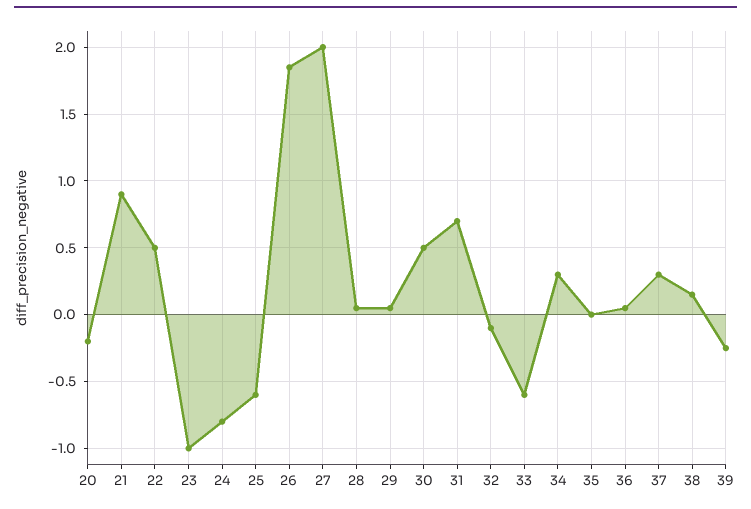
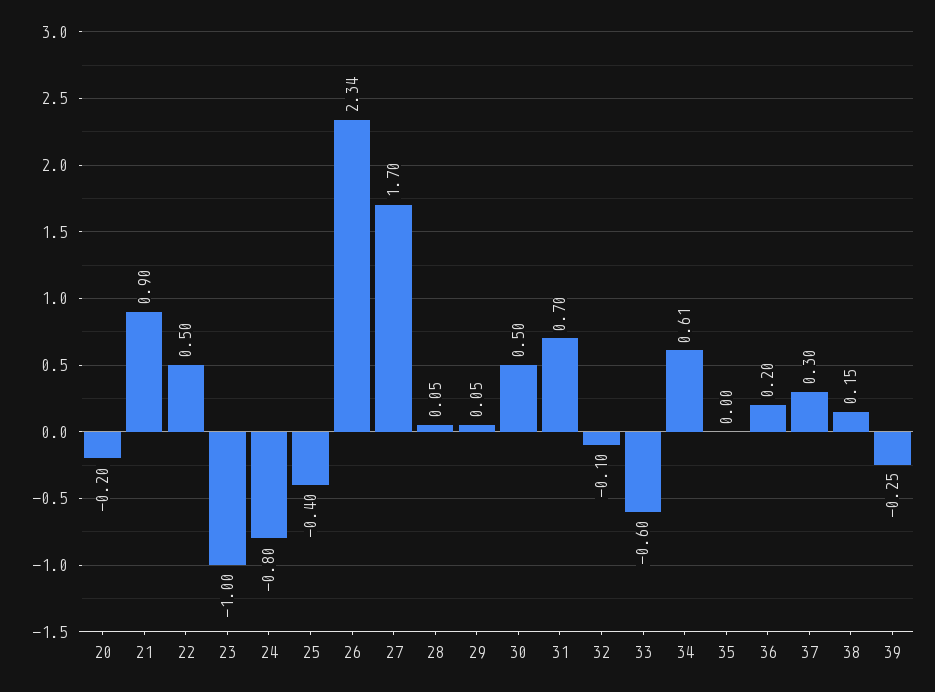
25: -0.6 -> -0.4
26: 1.85 -> 2.34
27: 2 -> 1.7
34: 0.3 -> 0.61
36: 0.05 -> 0.2

